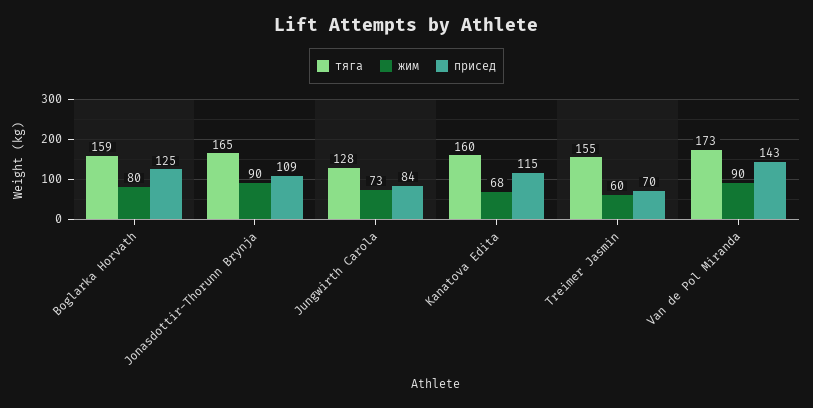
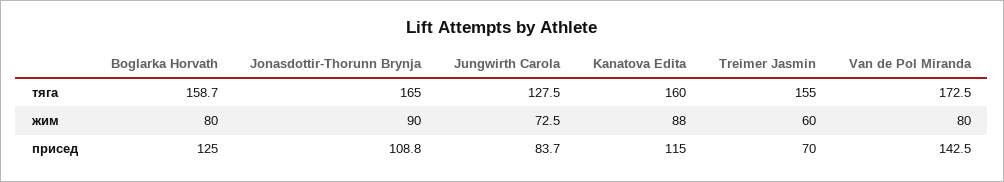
жим, Kanatova Edita: 68 -> 88
жим, Van de Pol Miranda: 90 -> 80

